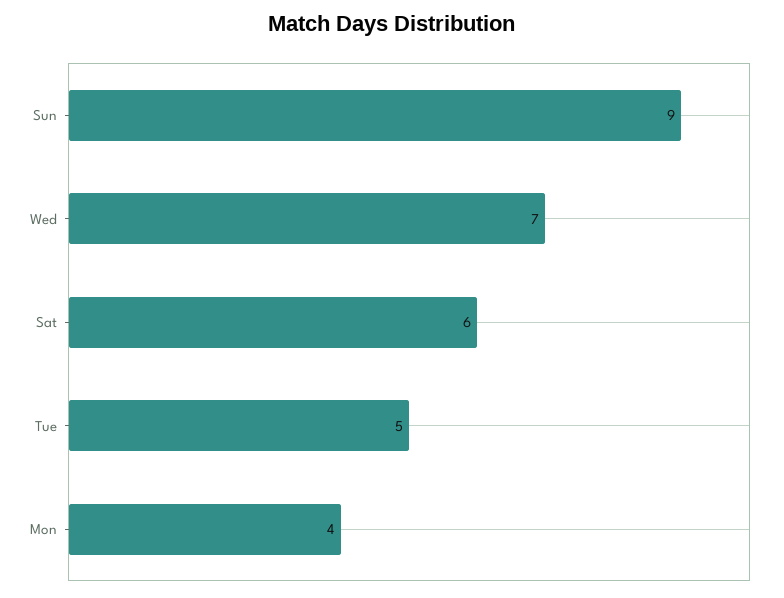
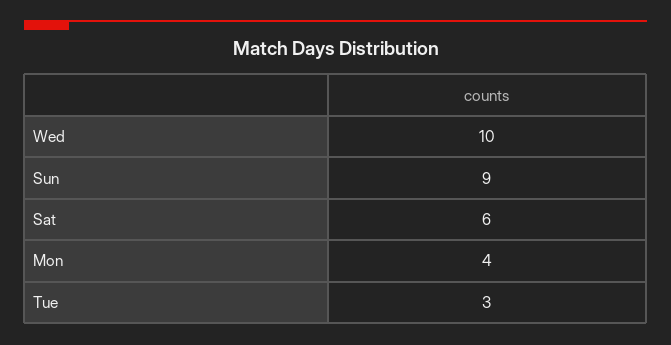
Wed: 7 -> 10
Tue: 5 -> 3

